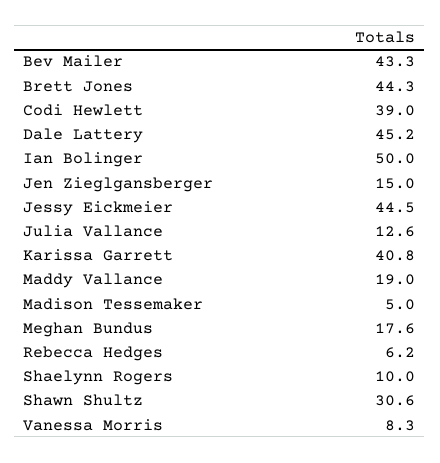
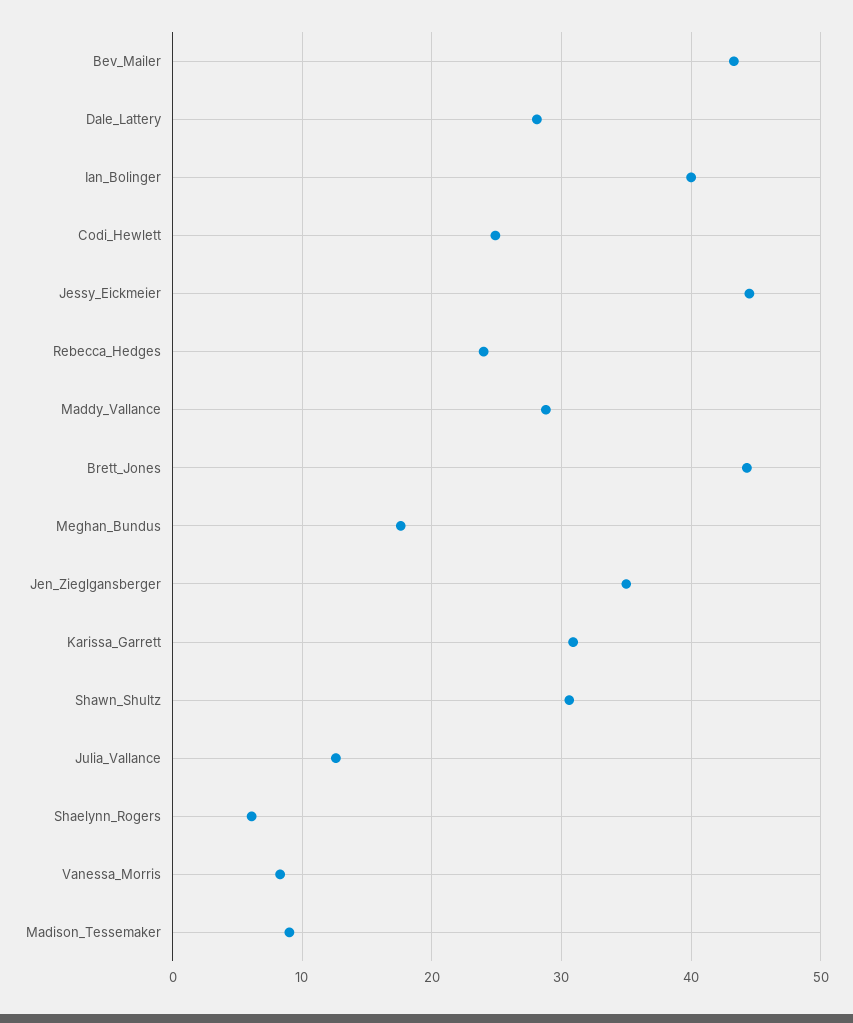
Codi Hewlett: 39 -> 25
Dale Lattery: 45.2 -> 28
Ian Bolinger: 50 -> 40
Jen Zieglgansberger: 15 -> 35
Karissa Garrett: 40.8 -> 31
Maddy Vallance: 19 -> 29
Madison Tessemaker: 5 -> 9
Rebecca Hedges: 6.2 -> 24
Shaelynn Rogers: 10 -> 6

